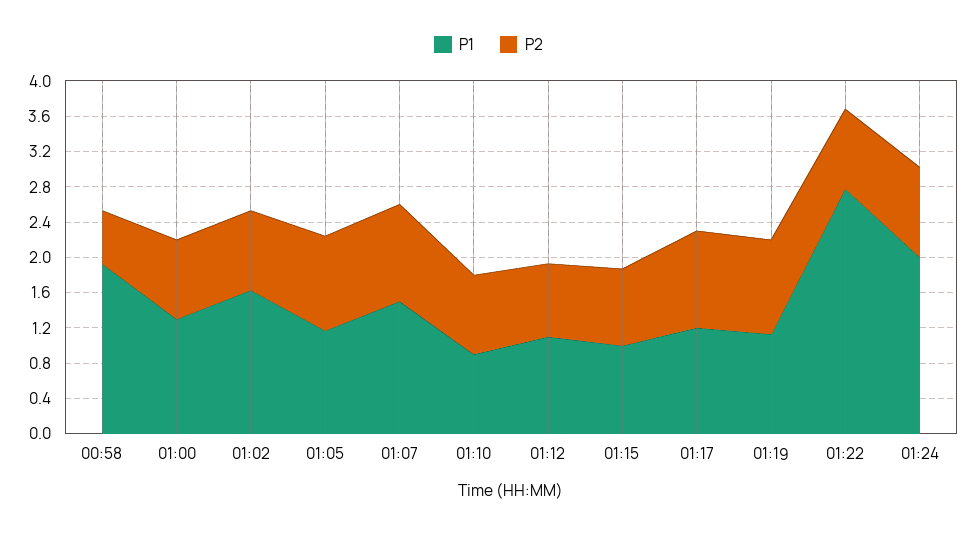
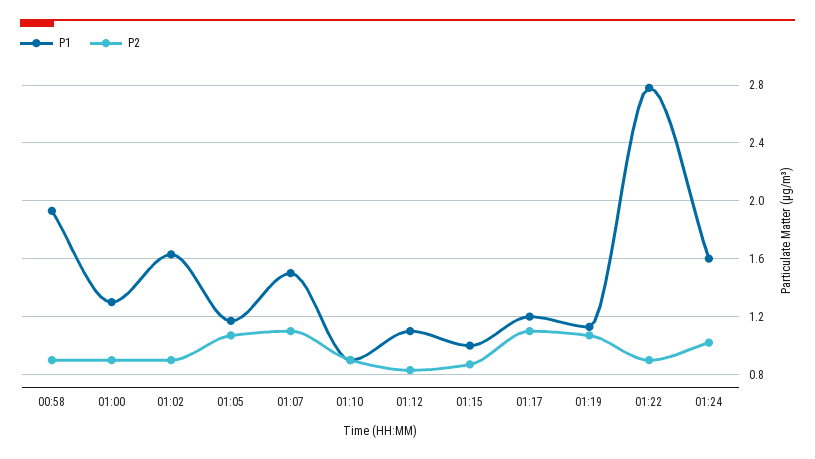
P2, 00:58: 0.6 -> 0.9
P1, 01:24: 2 -> 1.6

